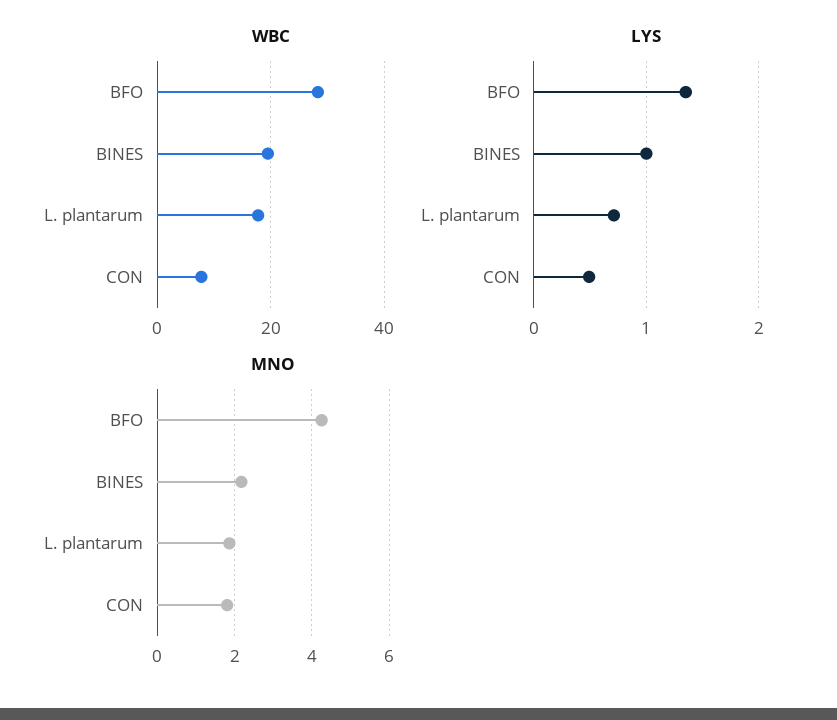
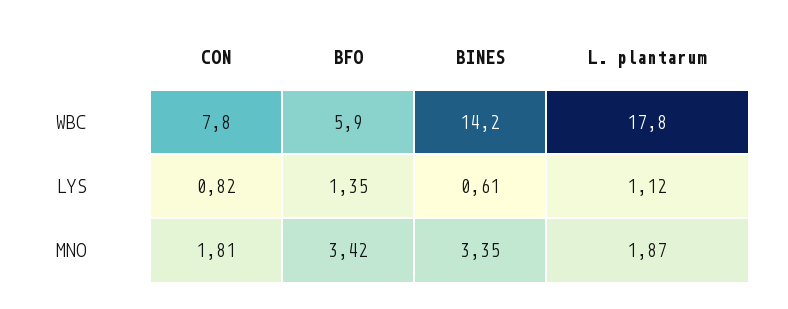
WBC, BFO: 28 -> 5.9
WBC, BINES: 20 -> 14.2
LYS, BINES: 1 -> 0.61
LYS, L. plantarum: 0.7 -> 1.12
LYS, CON: 0.5 -> 0.82
MNO, BFO: 4.2 -> 3.42
MNO, BINES: 2.2 -> 3.35

